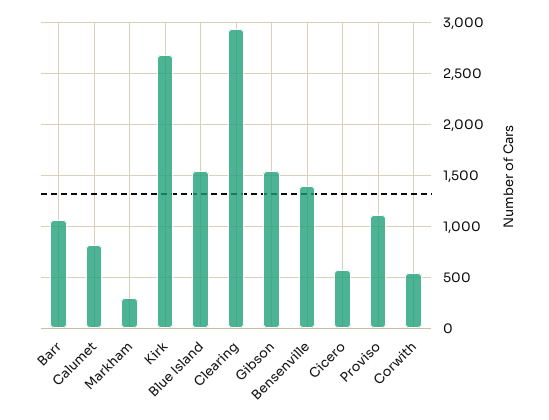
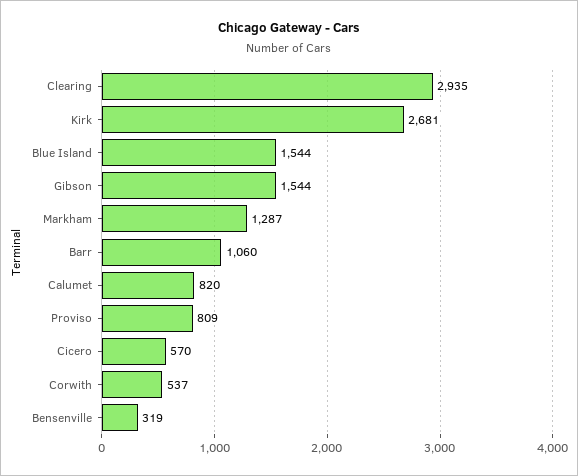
Markham: 300 -> 1287
Bensenville: 1400 -> 319
Proviso: 1100 -> 809

